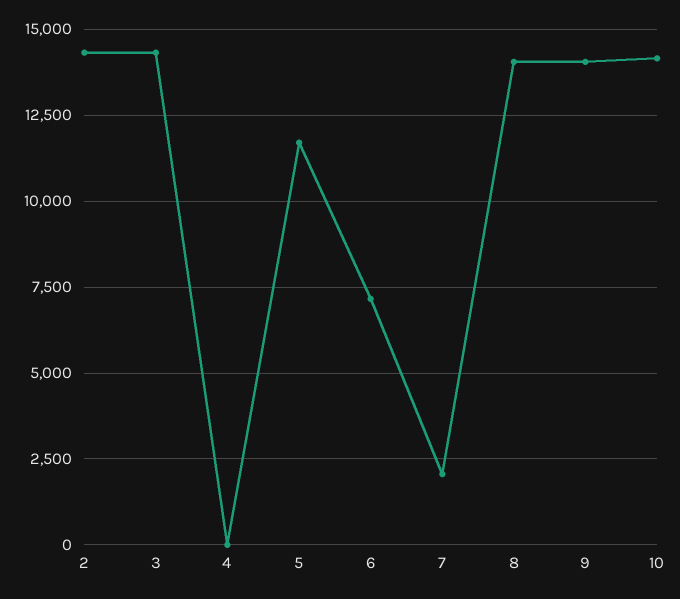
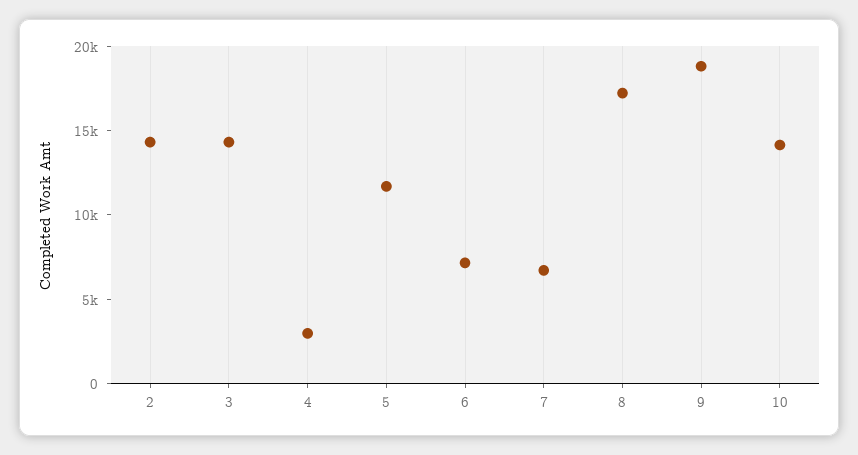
4: 0 -> 3000
7: 2000 -> 7000
8: 14000 -> 17000
9: 14000 -> 19000

